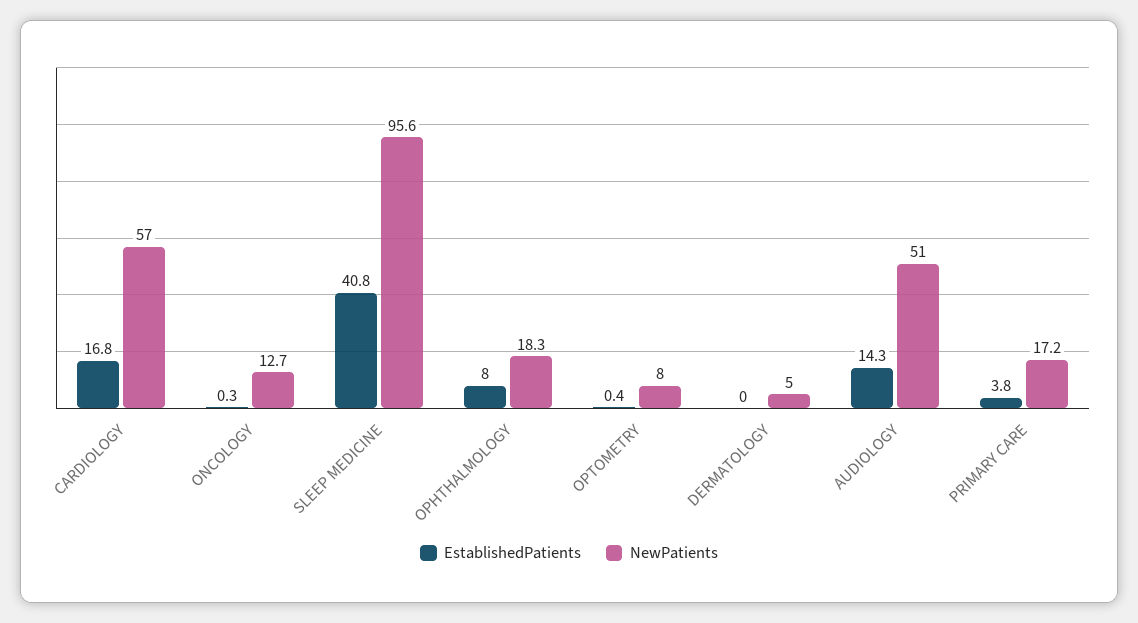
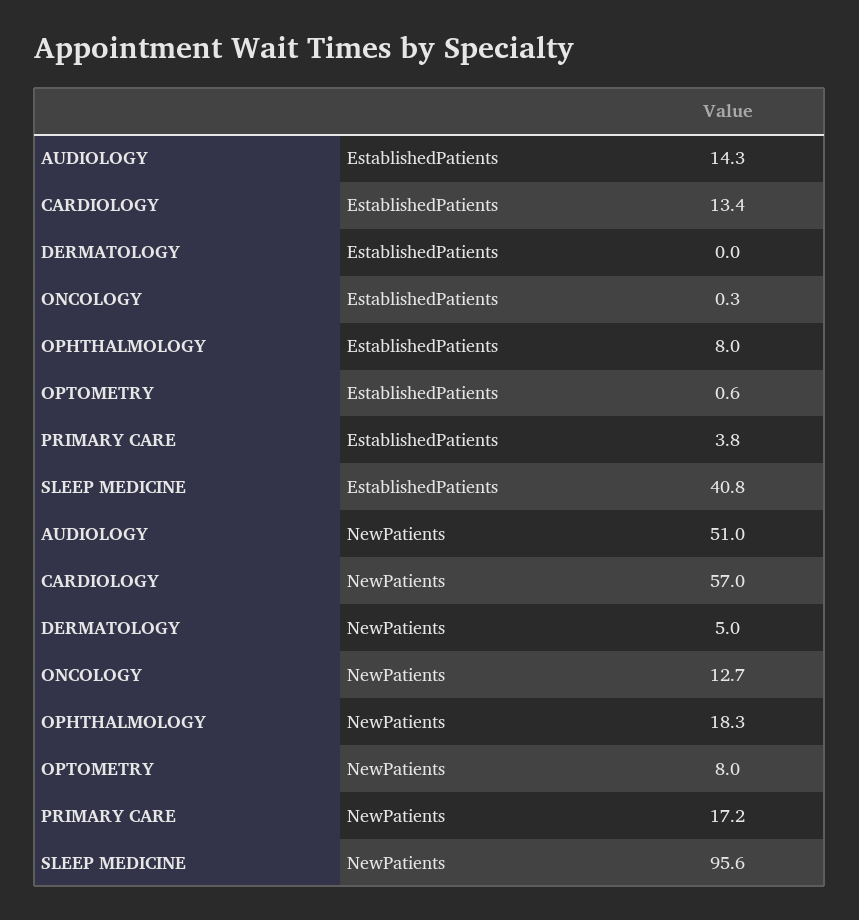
EstablishedPatients, CARDIOLOGY: 16.8 -> 13.4
EstablishedPatients, OPTOMETRY: 0.4 -> 0.6

